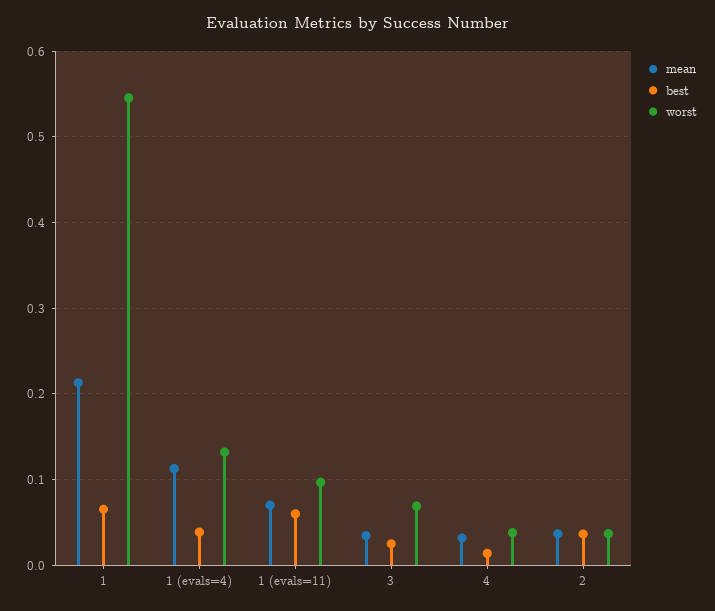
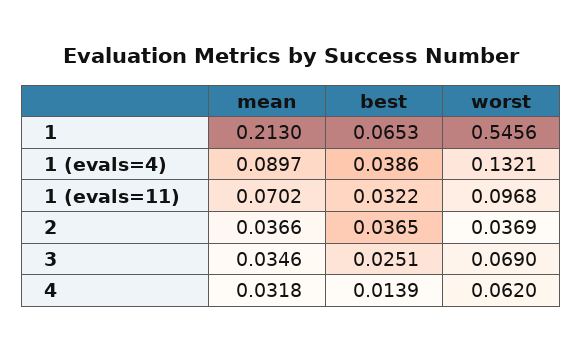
mean, 1 (evals=4): 0.11 -> 0.0897
best, 1 (evals=11): 0.06 -> 0.0322
worst, 4: 0.04 -> 0.062

